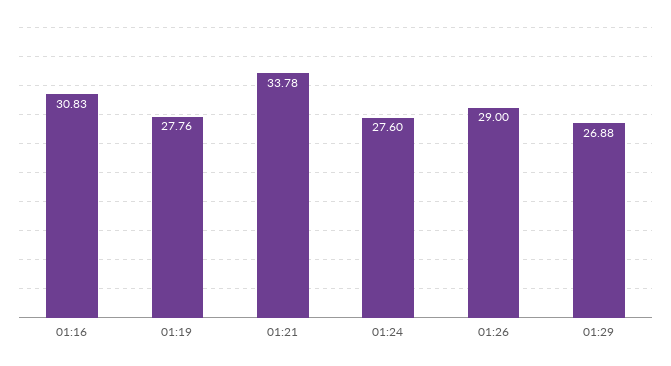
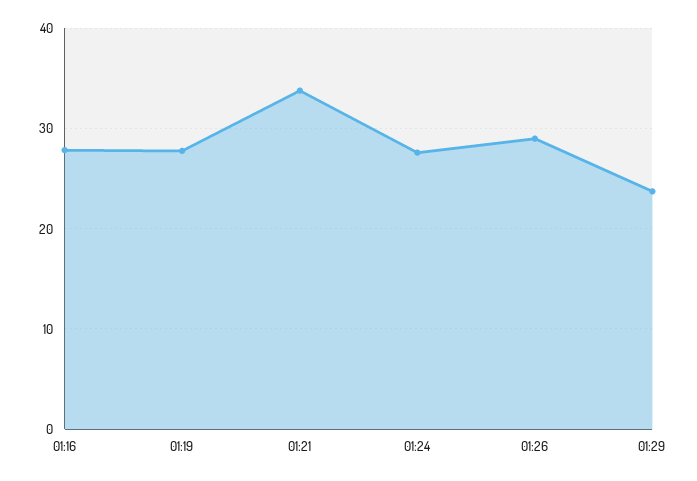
01:16: 30.83 -> 28
01:29: 26.88 -> 24

